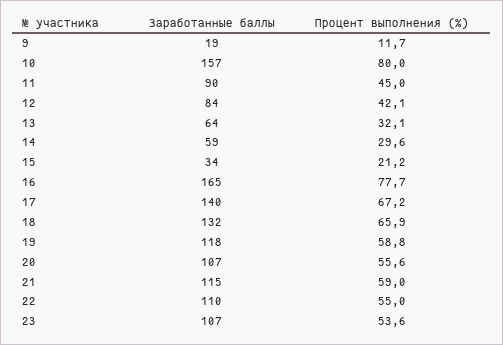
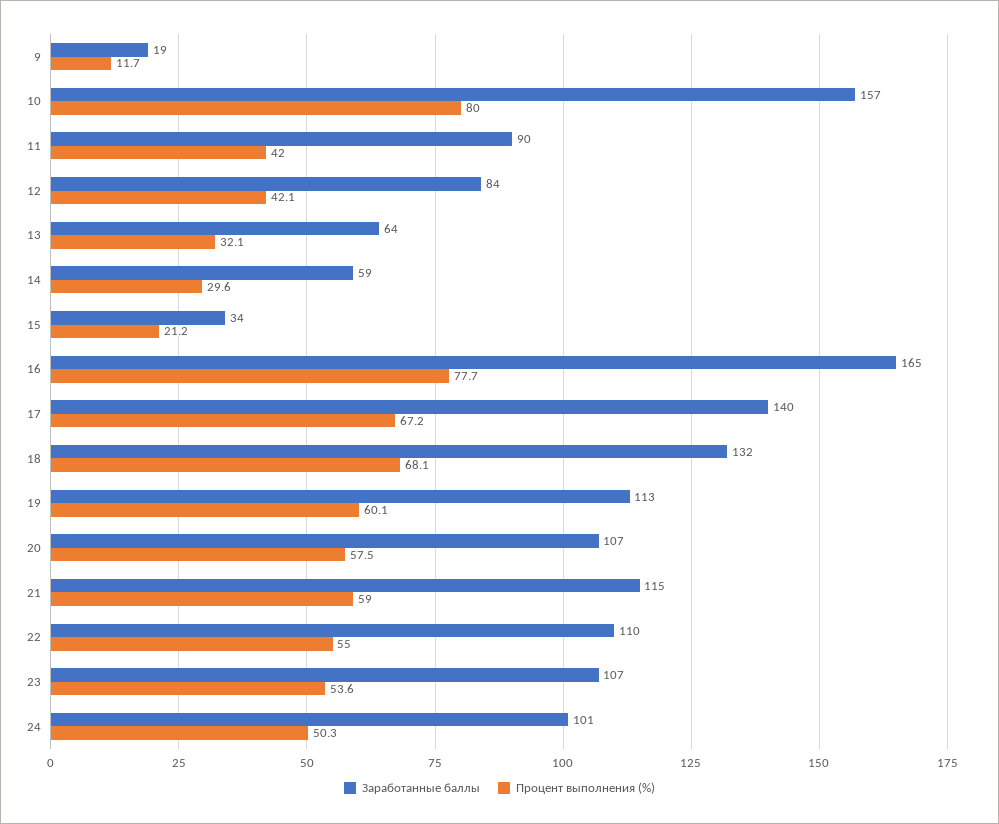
Процент выполнения (%), 11: 45 -> 42
Процент выполнения (%), 18: 65.9 -> 68.1
Заработанные баллы, 19: 118 -> 113
Процент выполнения (%), 19: 58.8 -> 60.1
Процент выполнения (%), 20: 55.6 -> 57.5
Заработанные баллы, 24: none -> 101
Процент выполнения (%), 24: none -> 50.3

